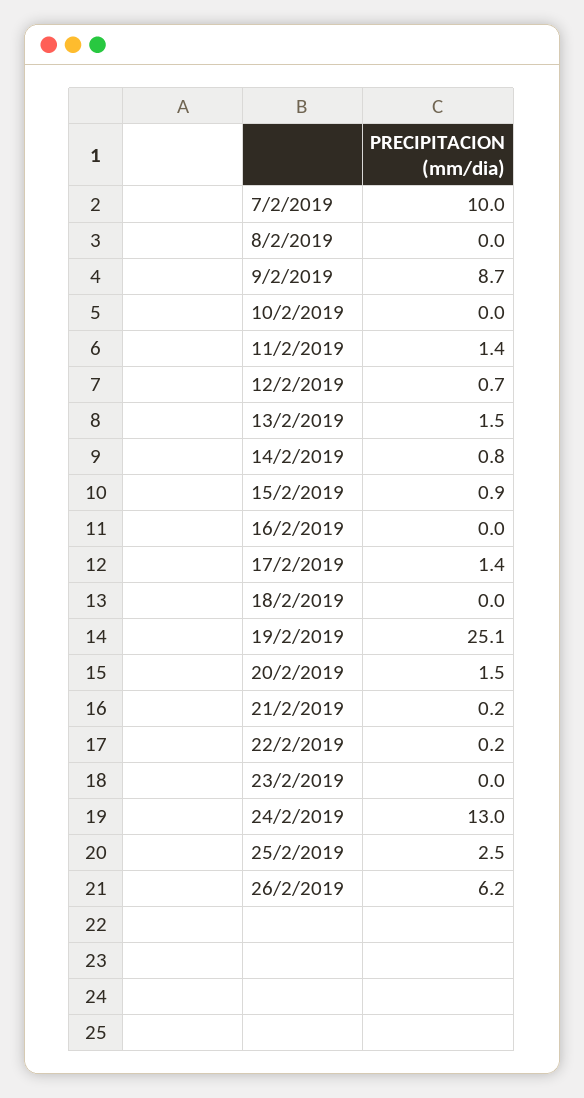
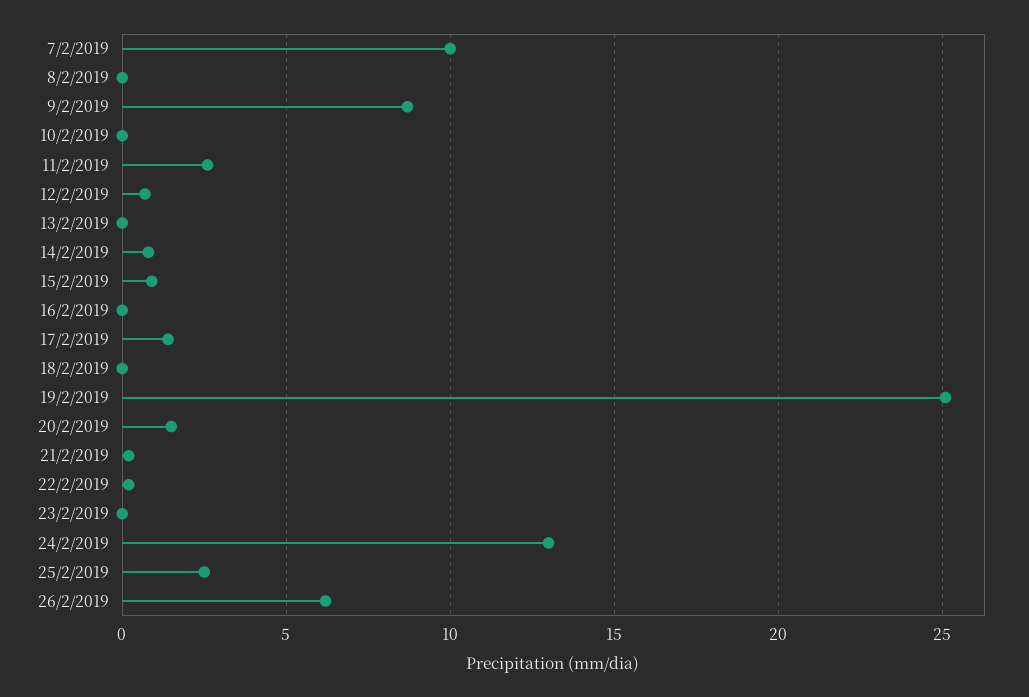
11/2/2019: 1.4 -> 2.5
13/2/2019: 1.5 -> 0

